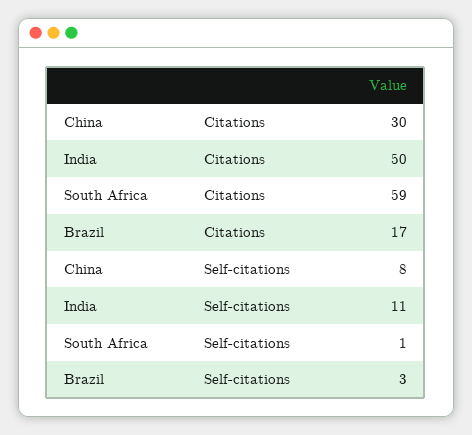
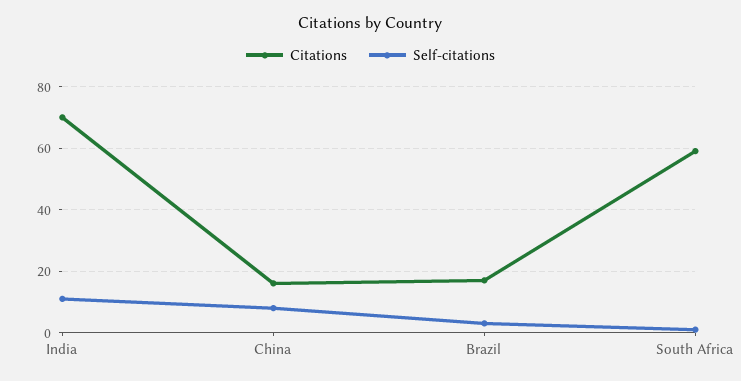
Citations, China: 30 -> 15
Citations, India: 50 -> 70

